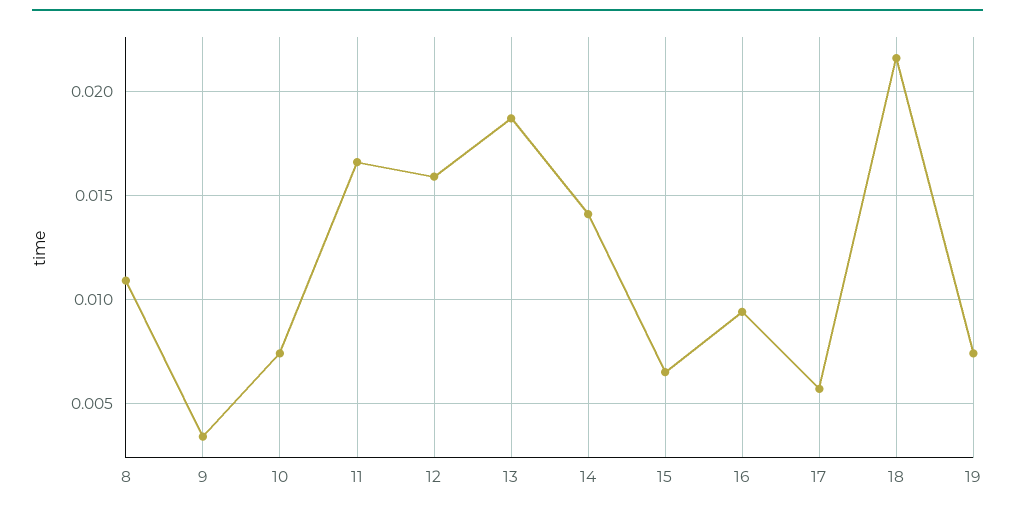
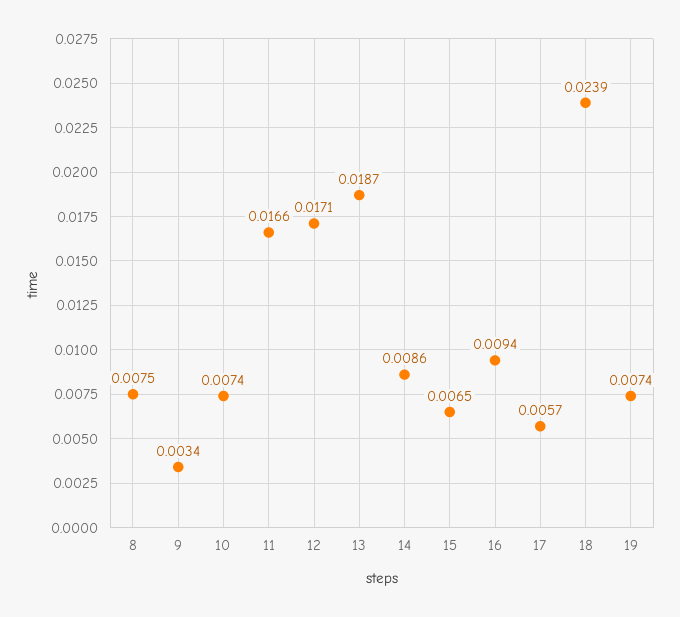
8: 0.011 -> 0.0075
12: 0.016 -> 0.0171
14: 0.014 -> 0.0086
18: 0.0215 -> 0.0239

